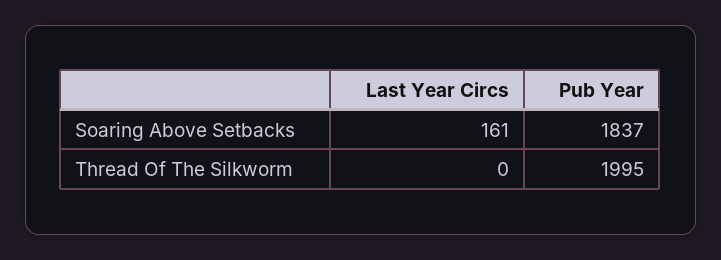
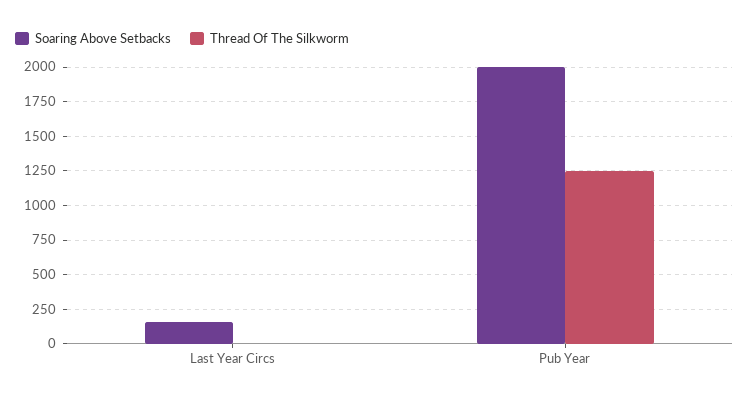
Soaring Above Setbacks, Pub Year: 1837 -> 2000
Thread Of The Silkworm, Pub Year: 1995 -> 1250

